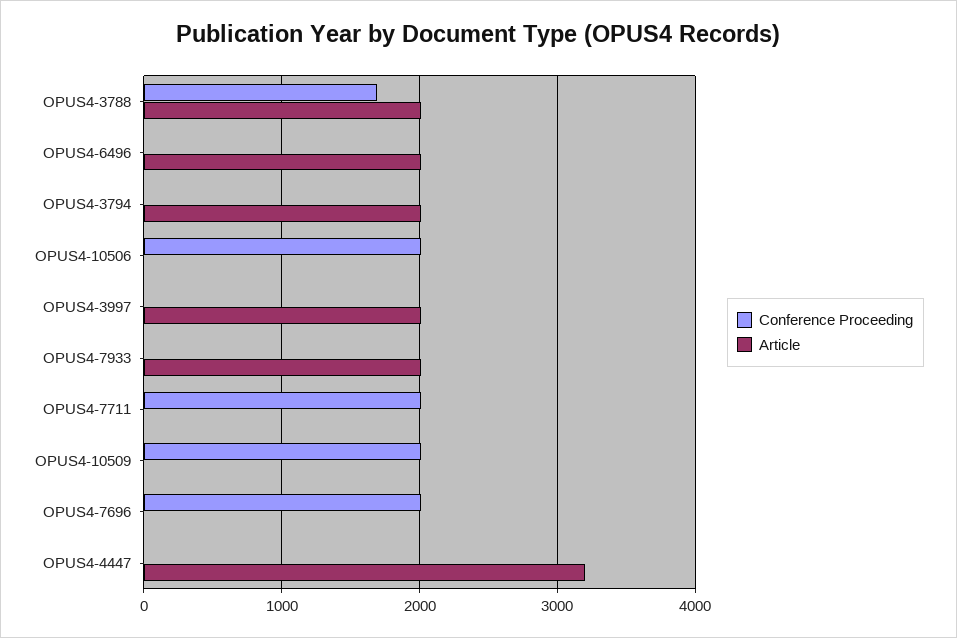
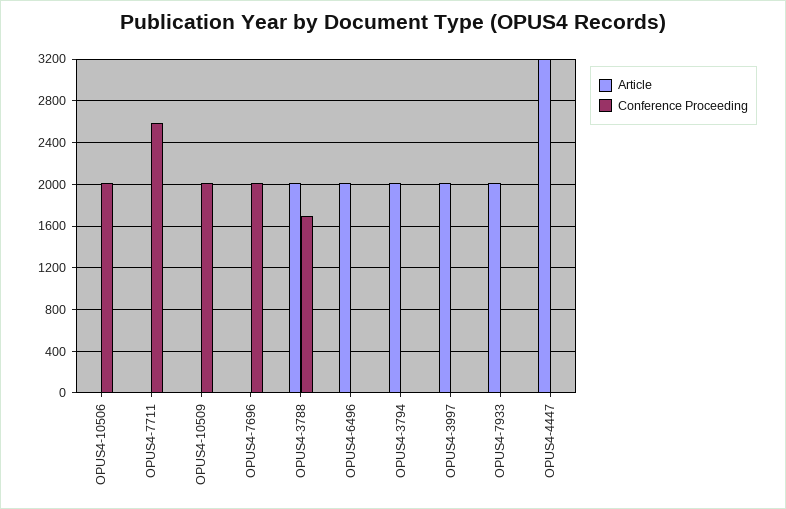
Conference Proceeding, OPUS4-7711: 2000 -> 2600

